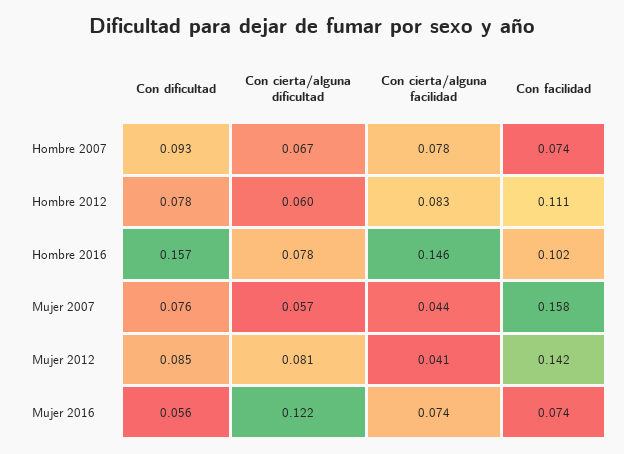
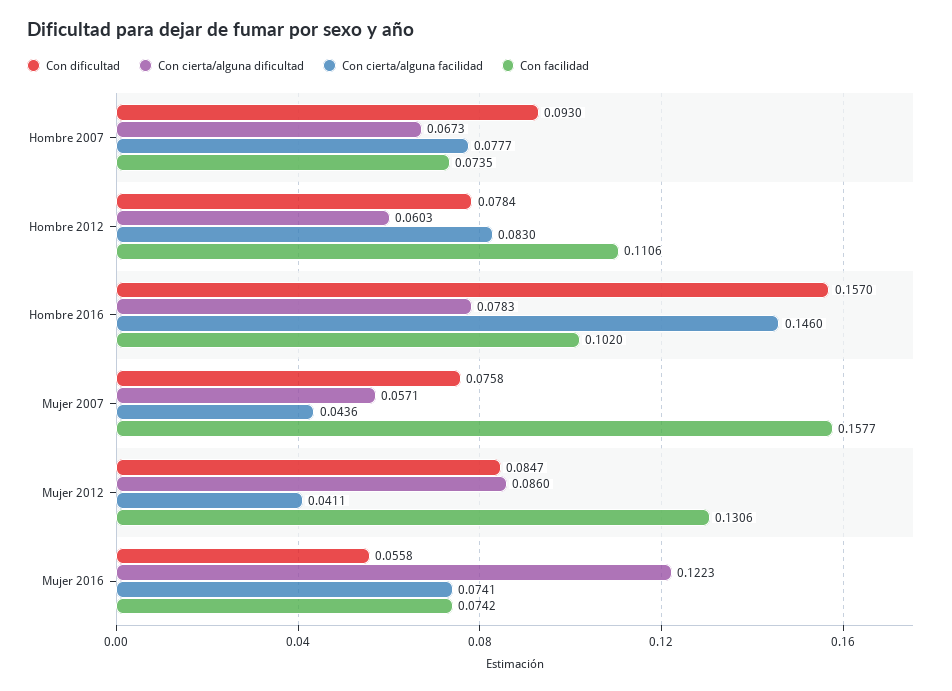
Con cierta/alguna dificultad, Mujer 2012: 0.081 -> 0.086
Con facilidad, Mujer 2012: 0.142 -> 0.1306

